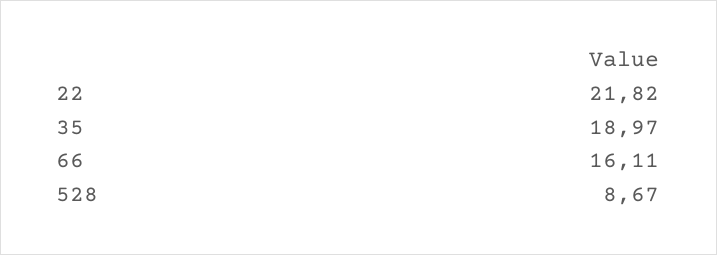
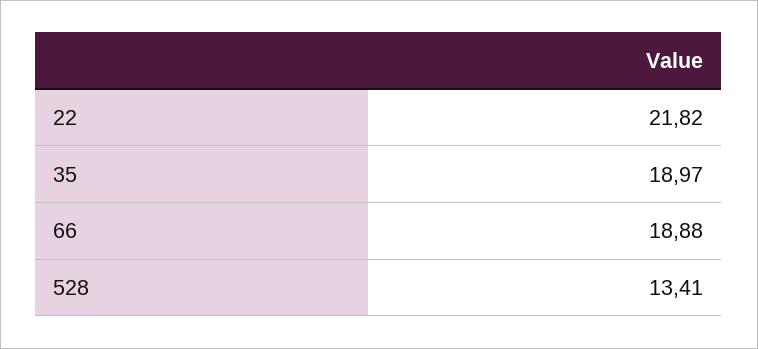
66: 16.11 -> 18.88
528: 8.67 -> 13.41

